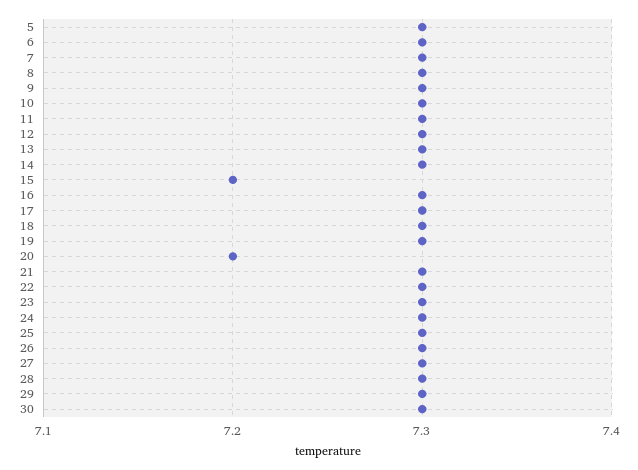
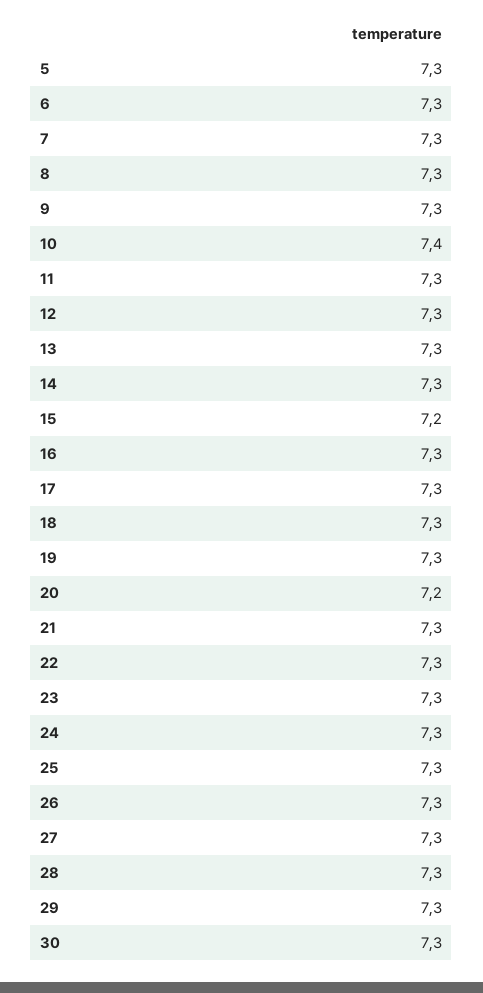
10: 7.3 -> 7.4

